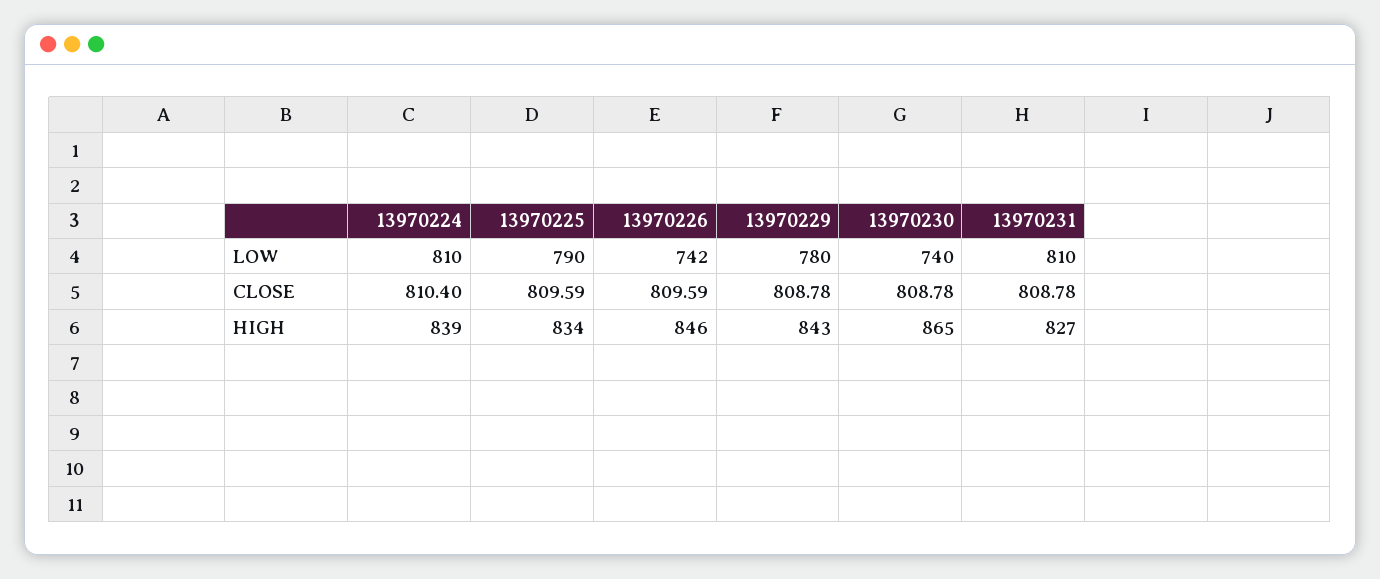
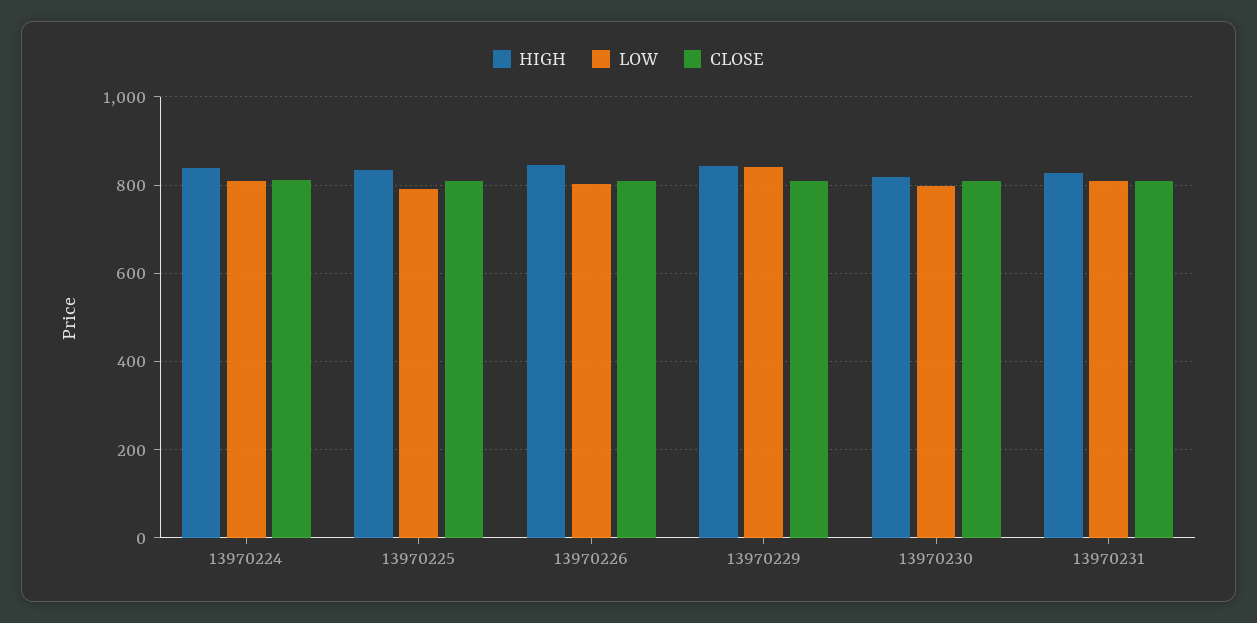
LOW, 13970226: 742 -> 800
LOW, 13970229: 780 -> 840
LOW, 13970230: 740 -> 800
HIGH, 13970230: 865 -> 820

